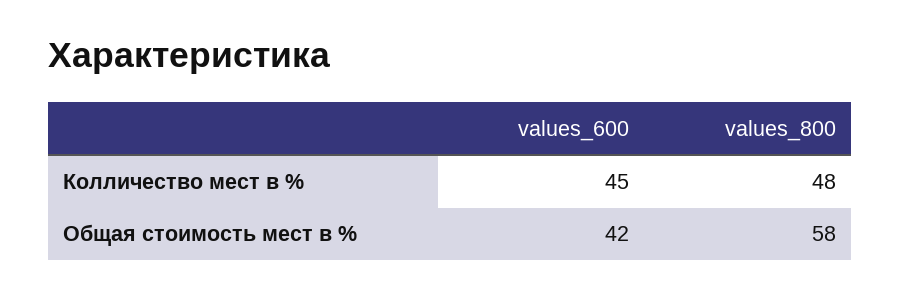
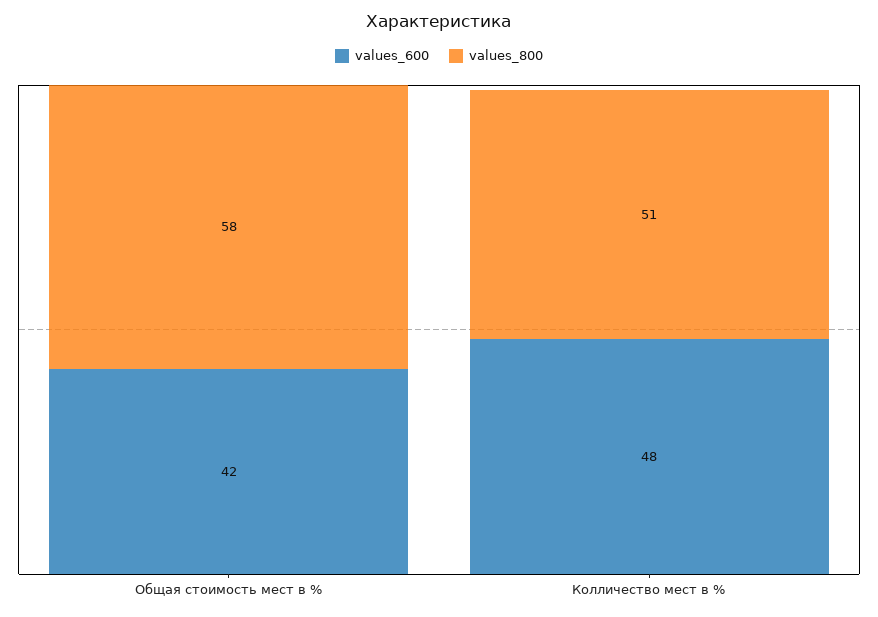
values_600, Колличество мест в %: 45 -> 48
values_800, Колличество мест в %: 48 -> 51

